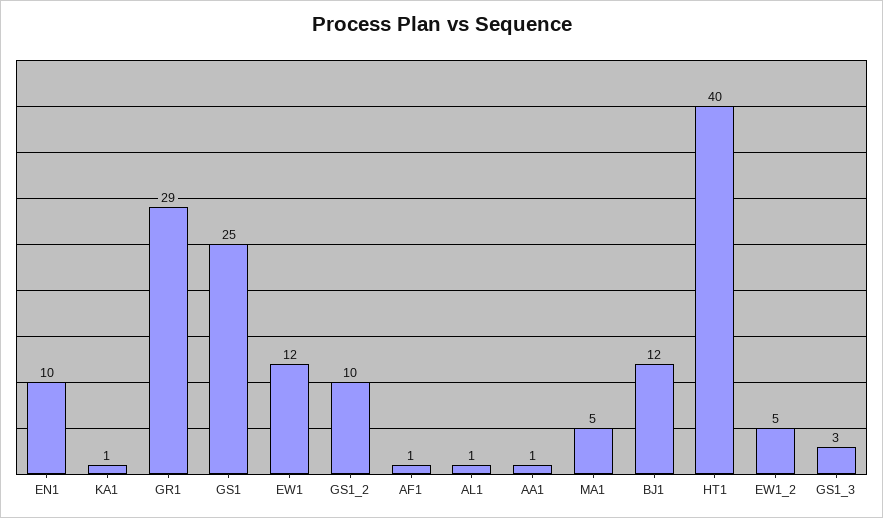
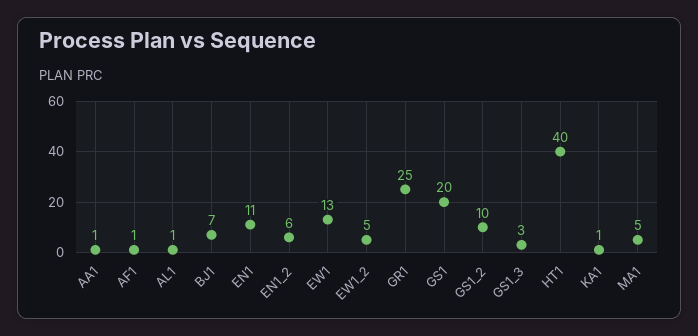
EN1: 10 -> 11
GR1: 29 -> 25
GS1: 25 -> 20
EW1: 12 -> 13
BJ1: 12 -> 7
EN1_2: none -> 6

